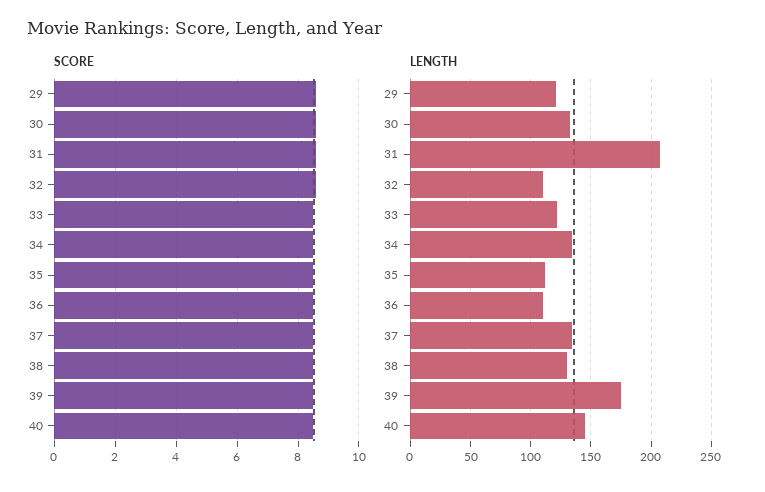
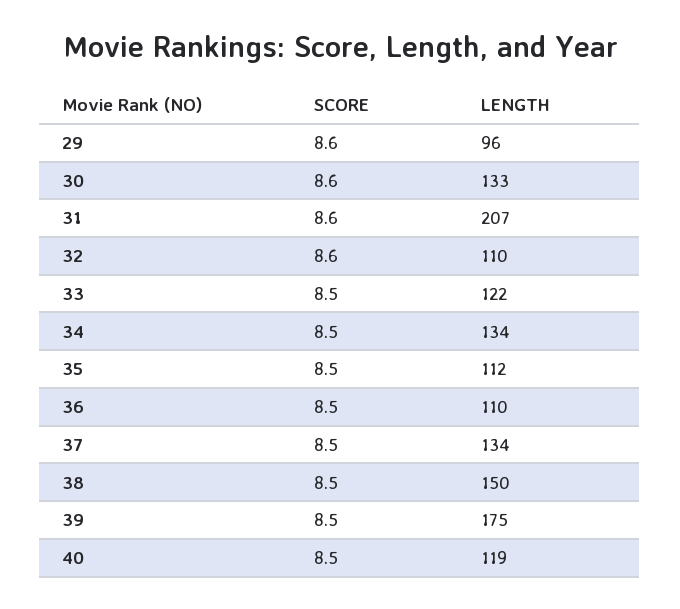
LENGTH, 29: 120 -> 96
LENGTH, 38: 130 -> 150
LENGTH, 40: 145 -> 119

